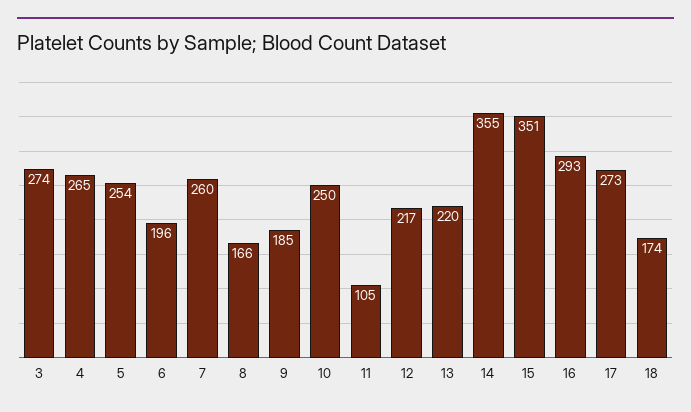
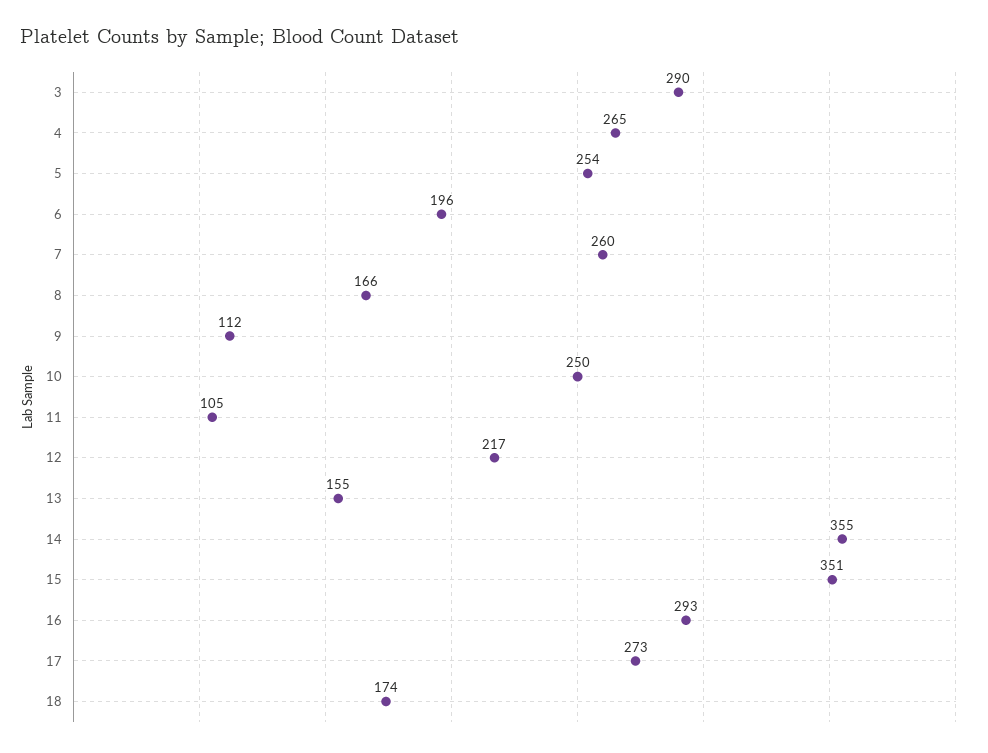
3: 274 -> 290
9: 185 -> 112
13: 220 -> 155

